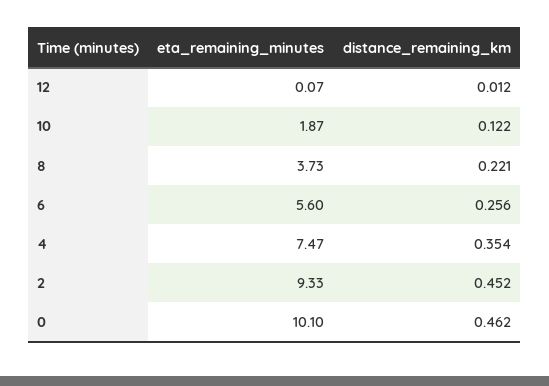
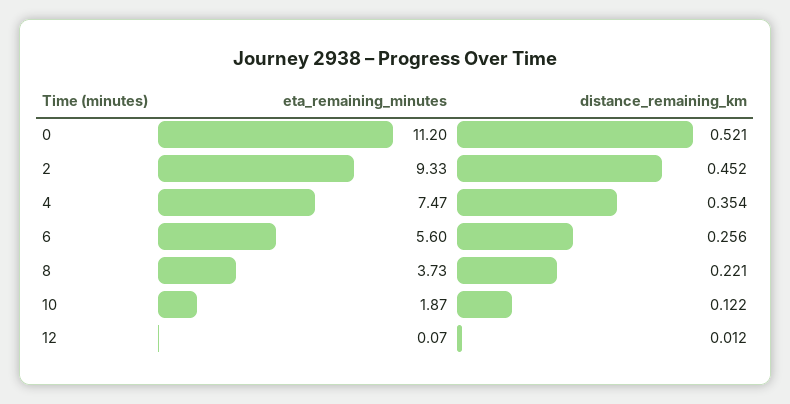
eta_remaining_minutes, 0: 10.1 -> 11.2
distance_remaining_km, 0: 0.462 -> 0.521

